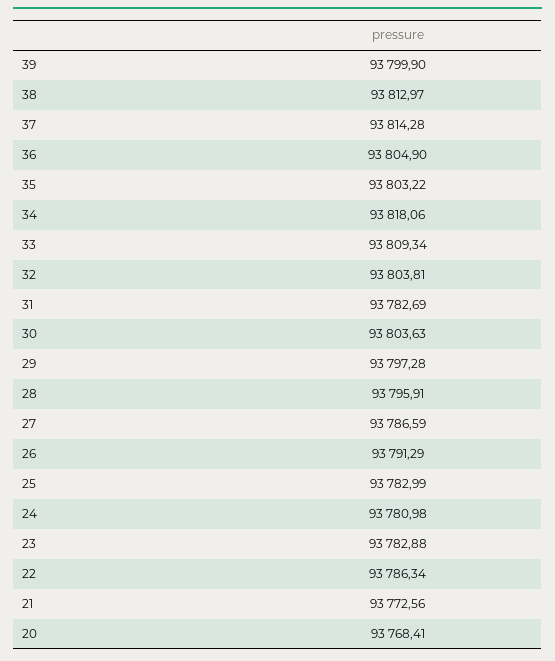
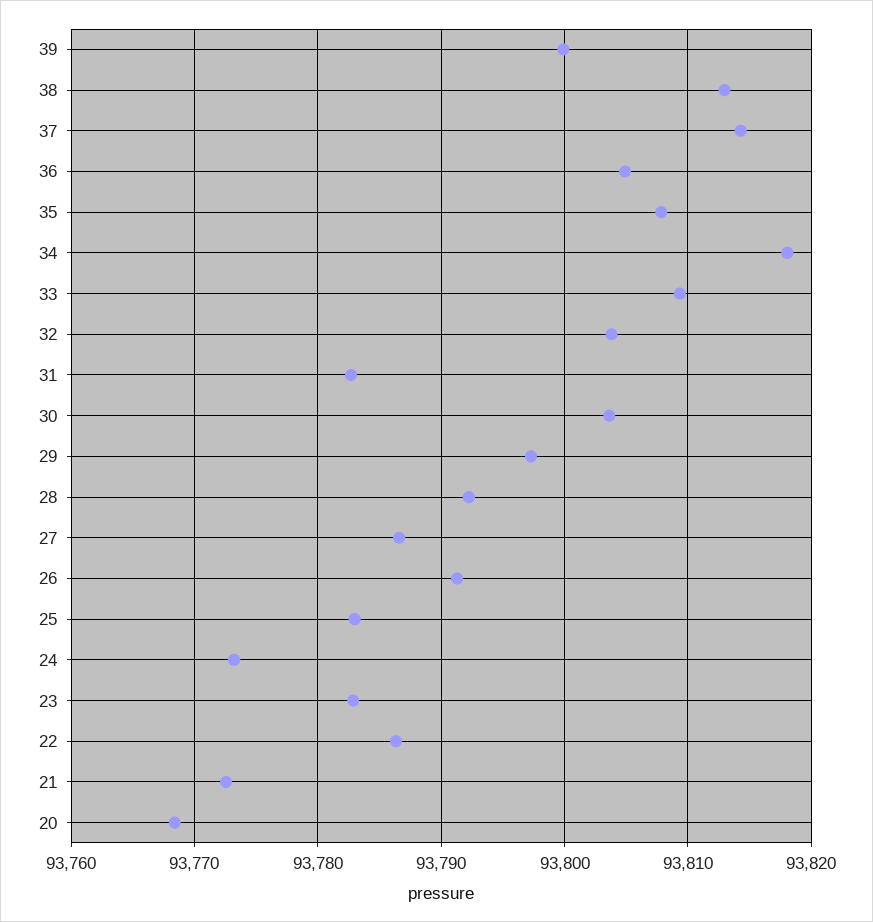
35: 93803.22 -> 93808
28: 93795.91 -> 93792
24: 93780.98 -> 93773

